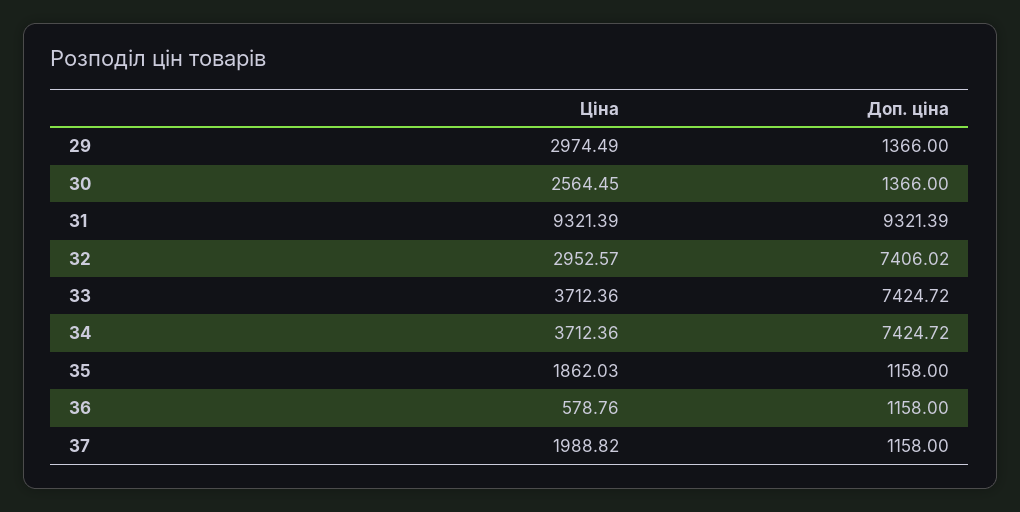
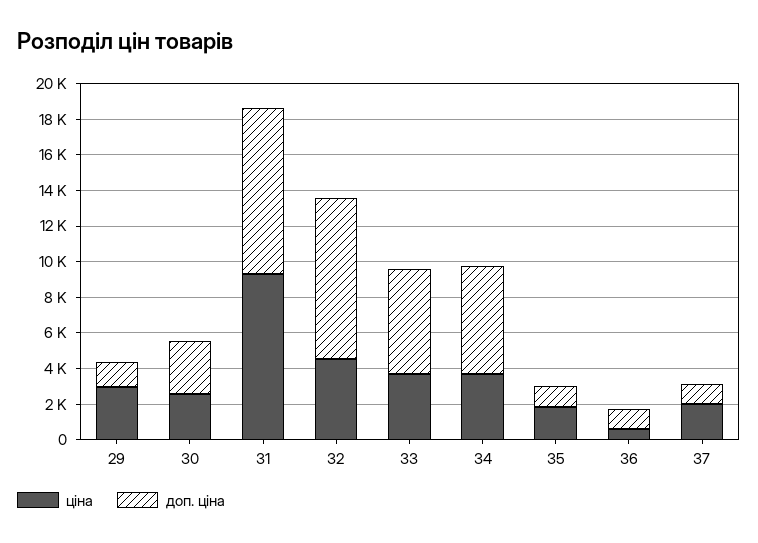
Доп. ціна, 30: 1366 -> 3000
Ціна, 32: 2952.57 -> 4500
Доп. ціна, 32: 7406.02 -> 9000
Доп. ціна, 33: 7424.72 -> 6000
Доп. ціна, 34: 7424.72 -> 6000

